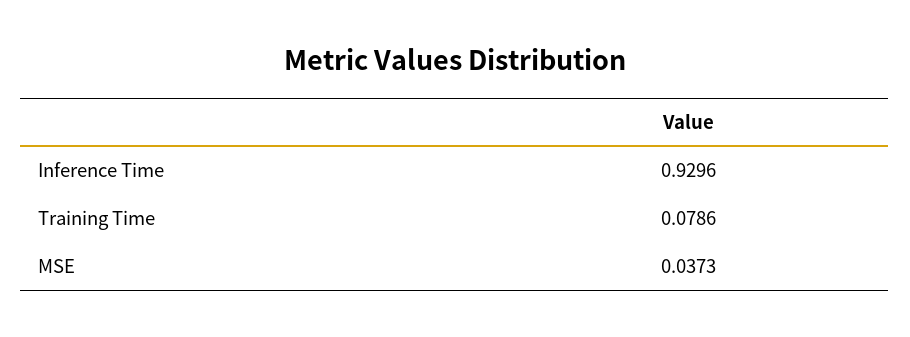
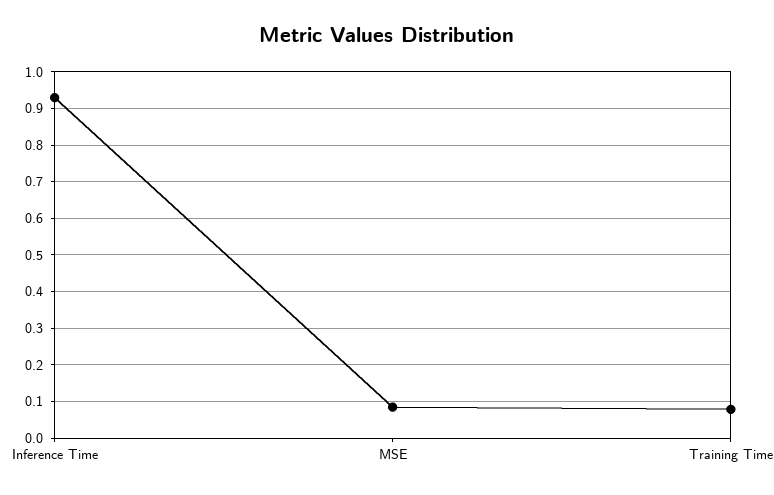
MSE: 0.0373 -> 0.08

